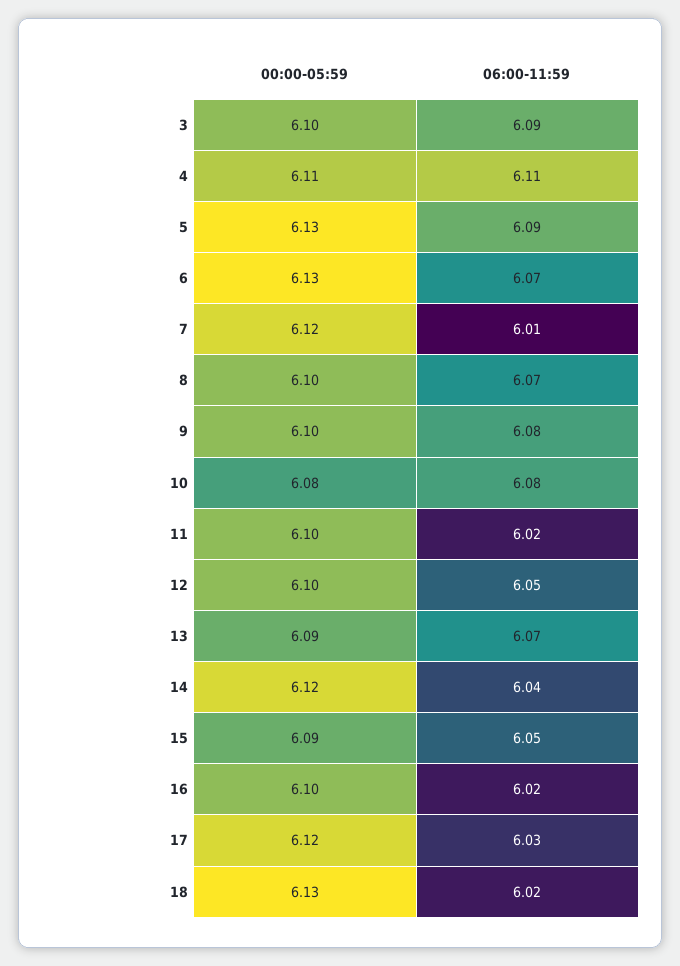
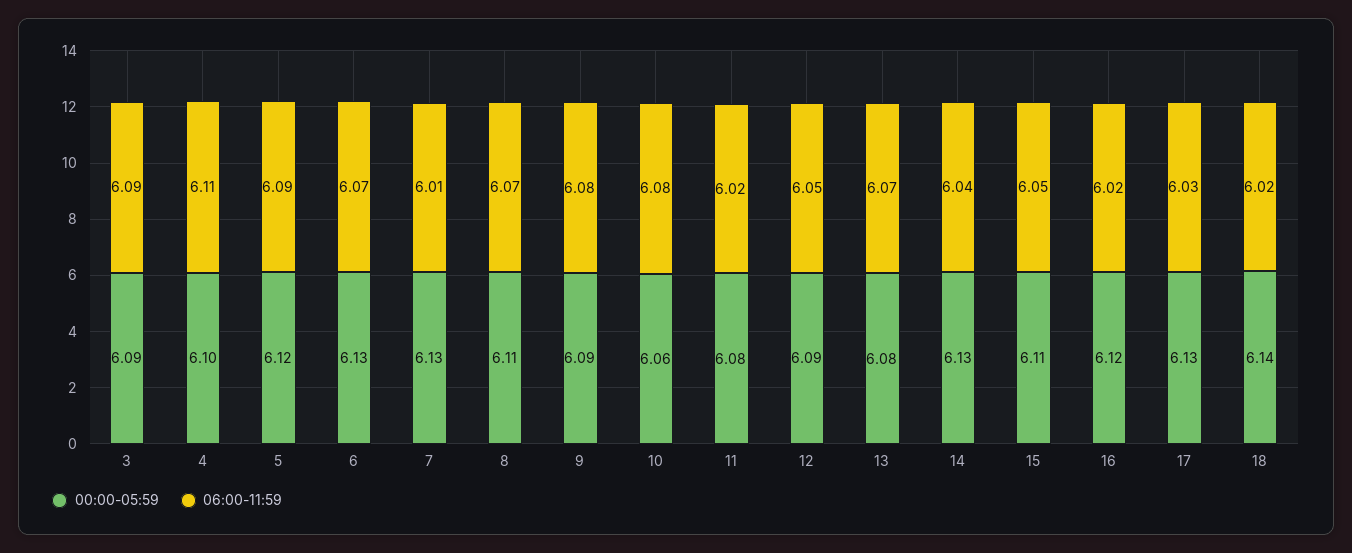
00:00-05:59, 3: 6.1 -> 6.09
00:00-05:59, 4: 6.11 -> 6.1
00:00-05:59, 5: 6.13 -> 6.12
00:00-05:59, 7: 6.12 -> 6.13
00:00-05:59, 8: 6.1 -> 6.11
00:00-05:59, 9: 6.1 -> 6.09
00:00-05:59, 10: 6.08 -> 6.06
00:00-05:59, 11: 6.1 -> 6.08
00:00-05:59, 12: 6.1 -> 6.09
00:00-05:59, 13: 6.09 -> 6.08
00:00-05:59, 14: 6.12 -> 6.13
00:00-05:59, 15: 6.09 -> 6.11
00:00-05:59, 16: 6.1 -> 6.12
00:00-05:59, 17: 6.12 -> 6.13
00:00-05:59, 18: 6.13 -> 6.14

